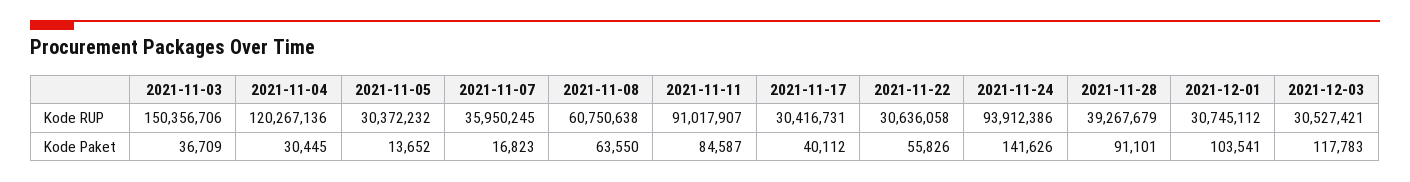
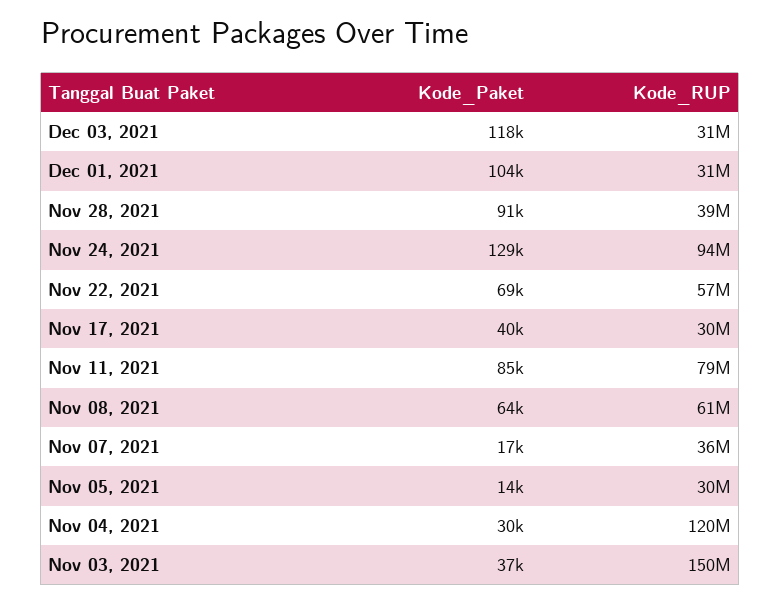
2021-11-11, Kode RUP: 91017907 -> 79000000
2021-11-22, Kode RUP: 30636058 -> 57000000
2021-11-22, Kode Paket: 55826 -> 69000
2021-11-24, Kode Paket: 141626 -> 129000

